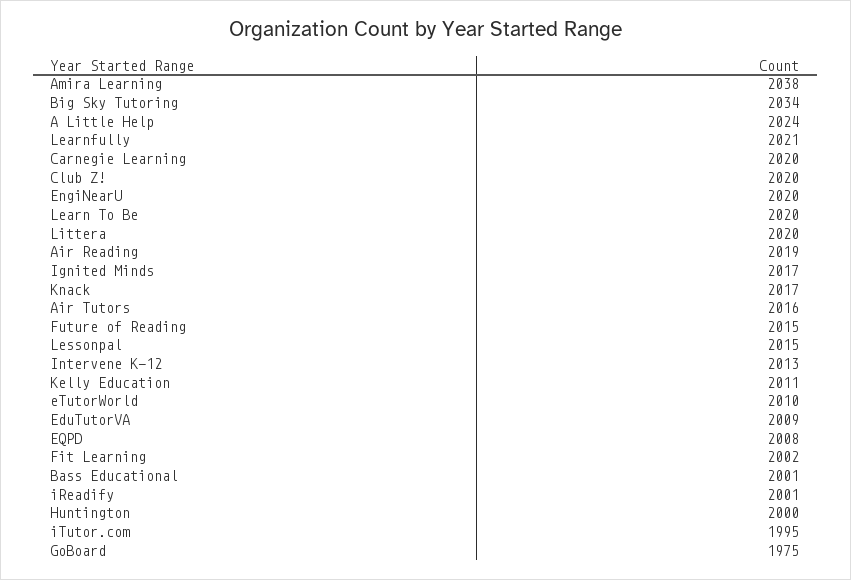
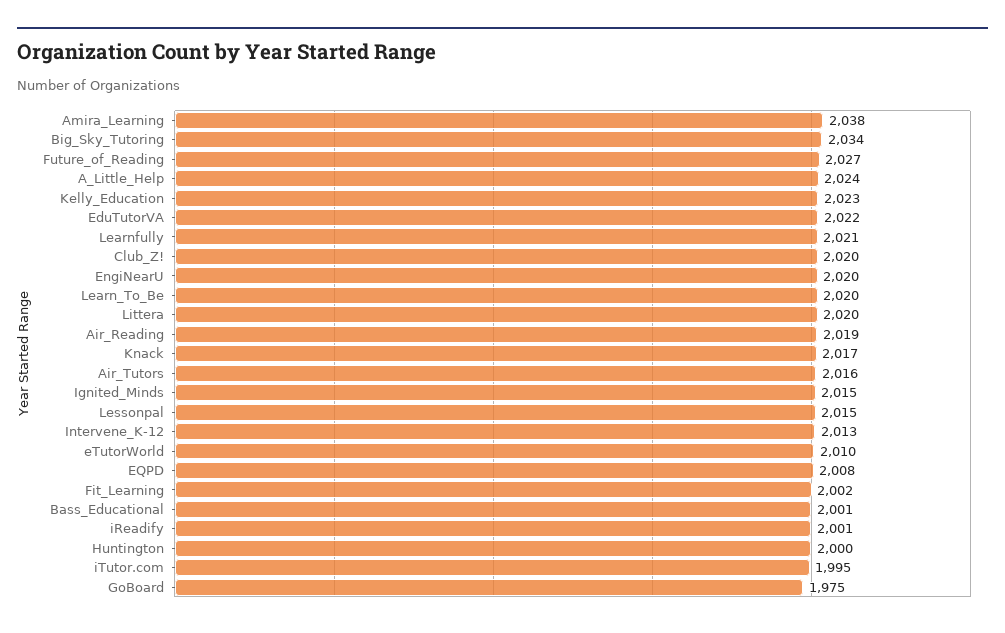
Carnegie Learning: 2020 -> none
Ignited Minds: 2017 -> 2015
Future of Reading: 2015 -> 2027
Kelly Education: 2011 -> 2023
EduTutorVA: 2009 -> 2022

